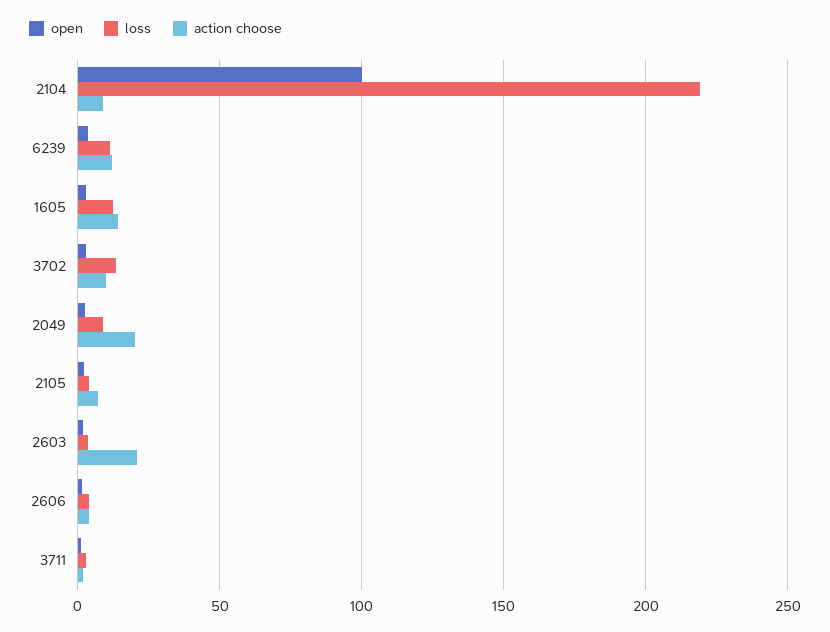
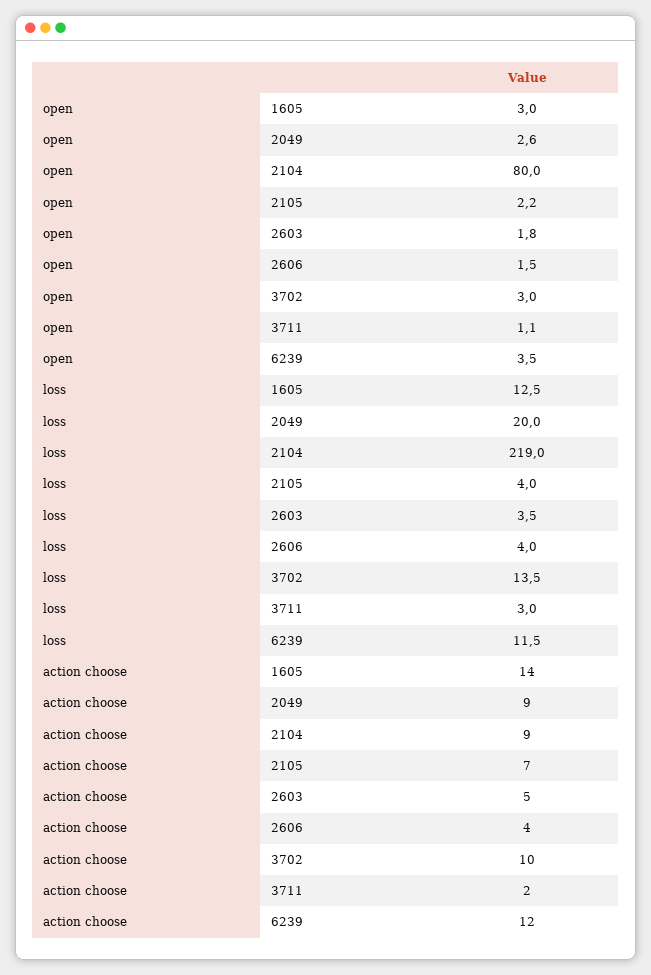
open, 2104: 100 -> 80
loss, 2049: 10 -> 20
action choose, 2049: 20 -> 9
action choose, 2603: 20 -> 5

